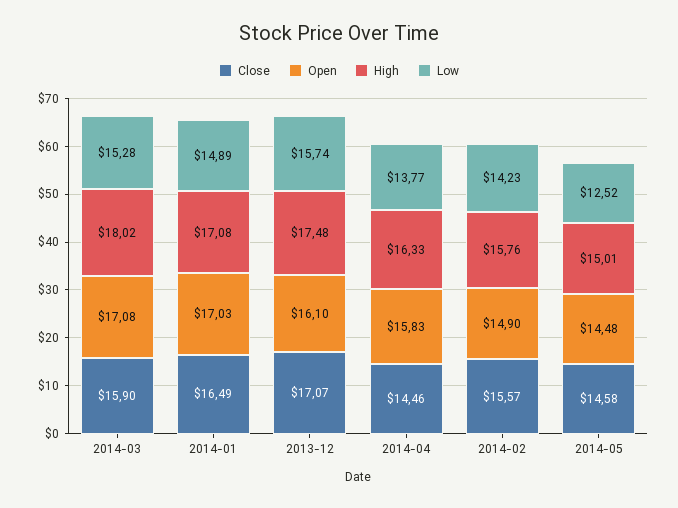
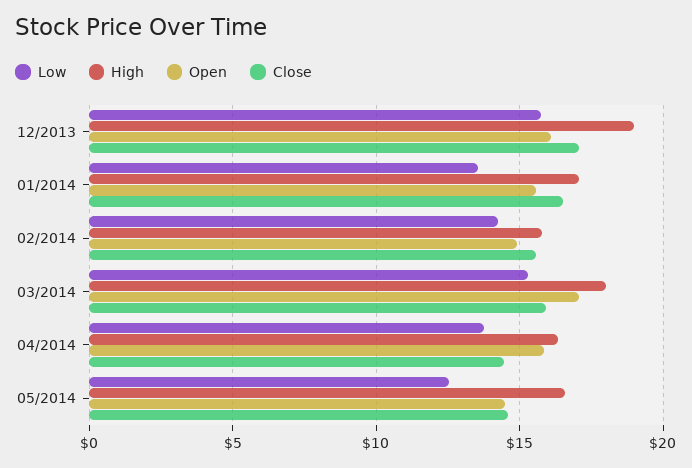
Open, 2014-01: 17.03 -> 15.5
Low, 2014-01: 14.89 -> 13.5
High, 2013-12: 17.48 -> 19
High, 2014-05: 15.01 -> 16.5

